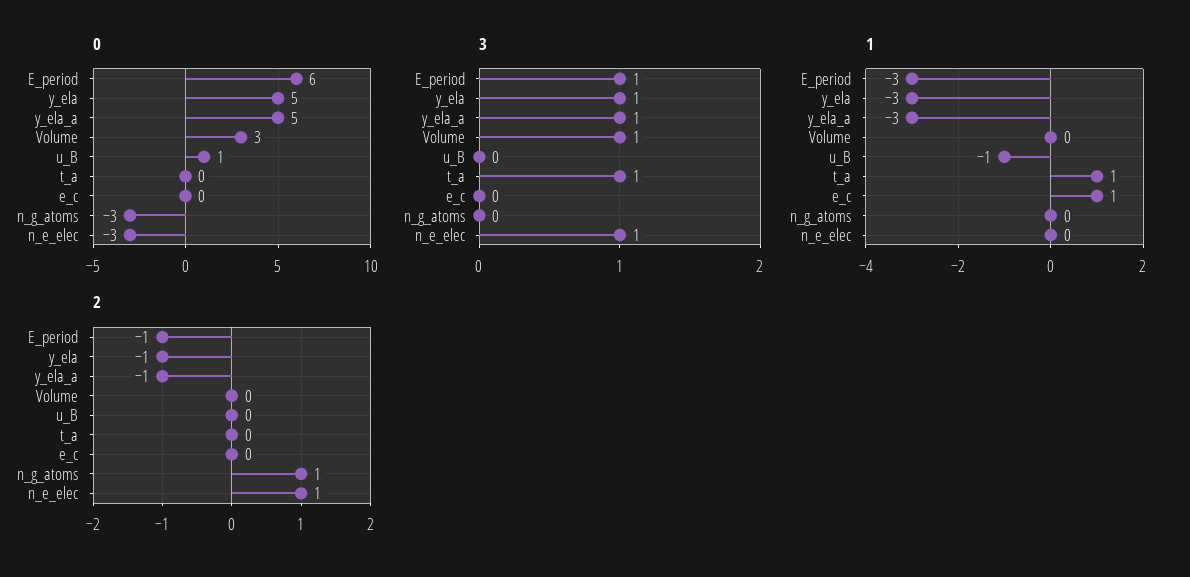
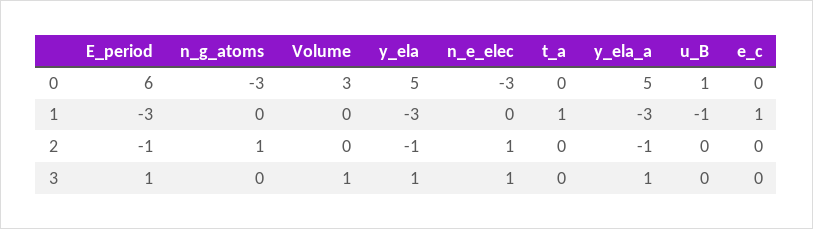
3, t_a: 1 -> 0

